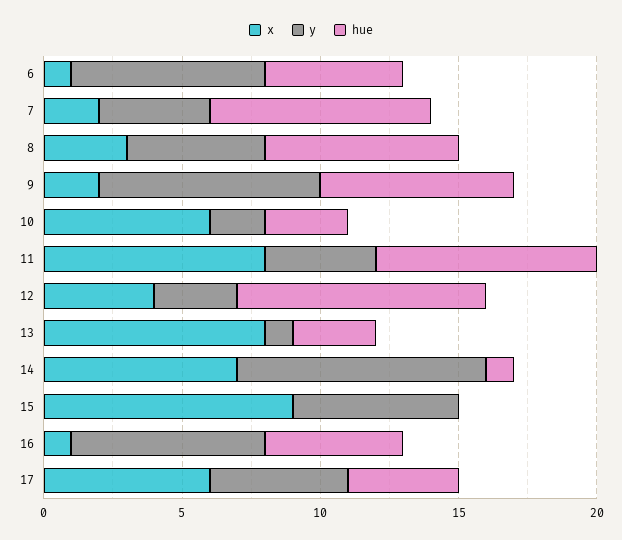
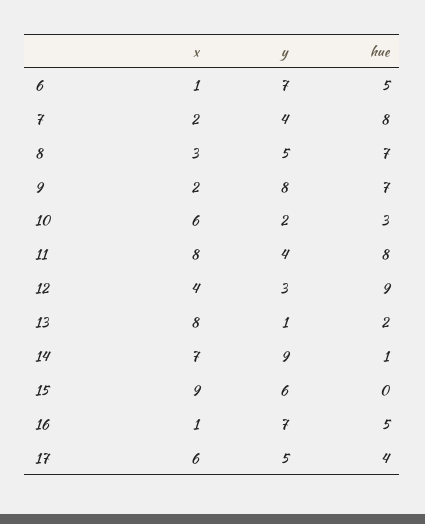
hue, 13: 3 -> 2

